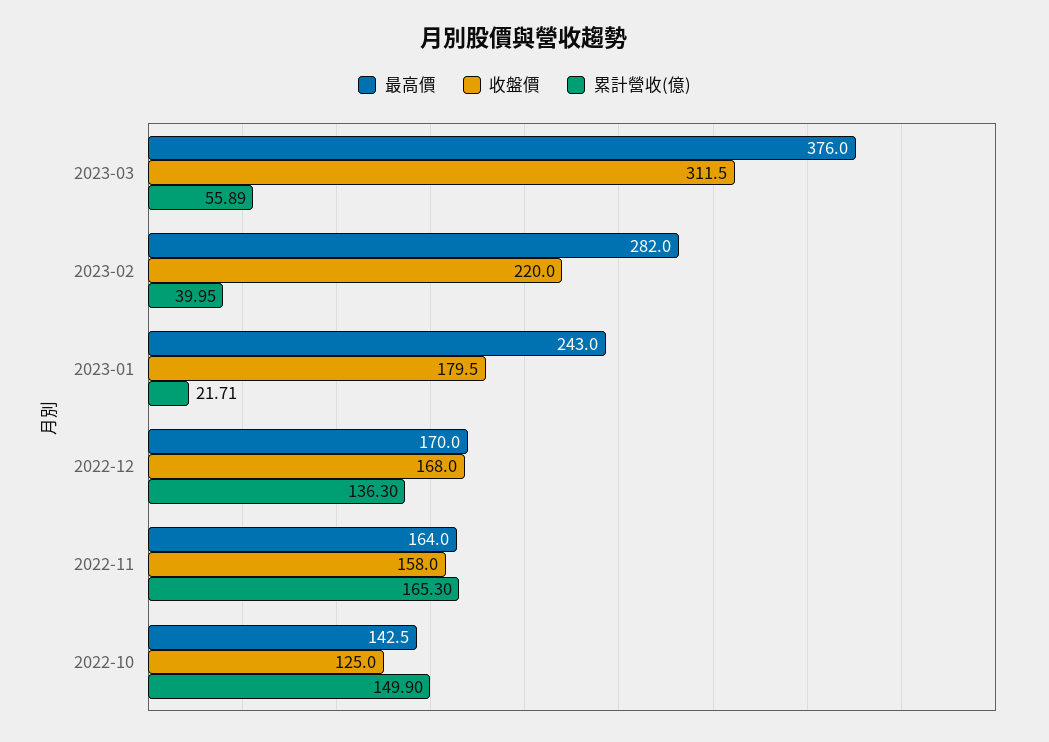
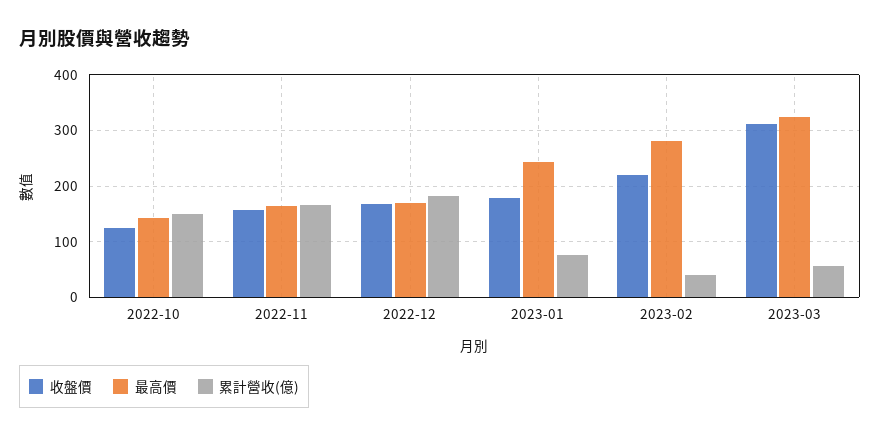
最高價, 2023-03: 376 -> 320
累計營收(億), 2023-01: 21.71 -> 80
累計營收(億), 2022-12: 136.3 -> 180

